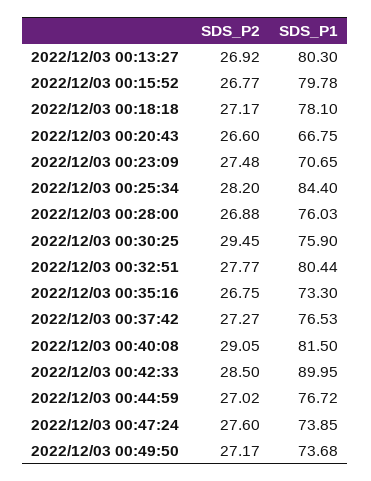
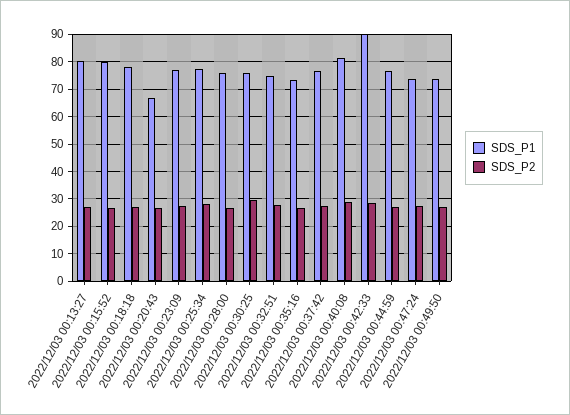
SDS_P1, 2022/12/03 00:23:09: 70.65 -> 77.5
SDS_P1, 2022/12/03 00:25:34: 84.4 -> 77.5
SDS_P1, 2022/12/03 00:32:51: 80.44 -> 75

